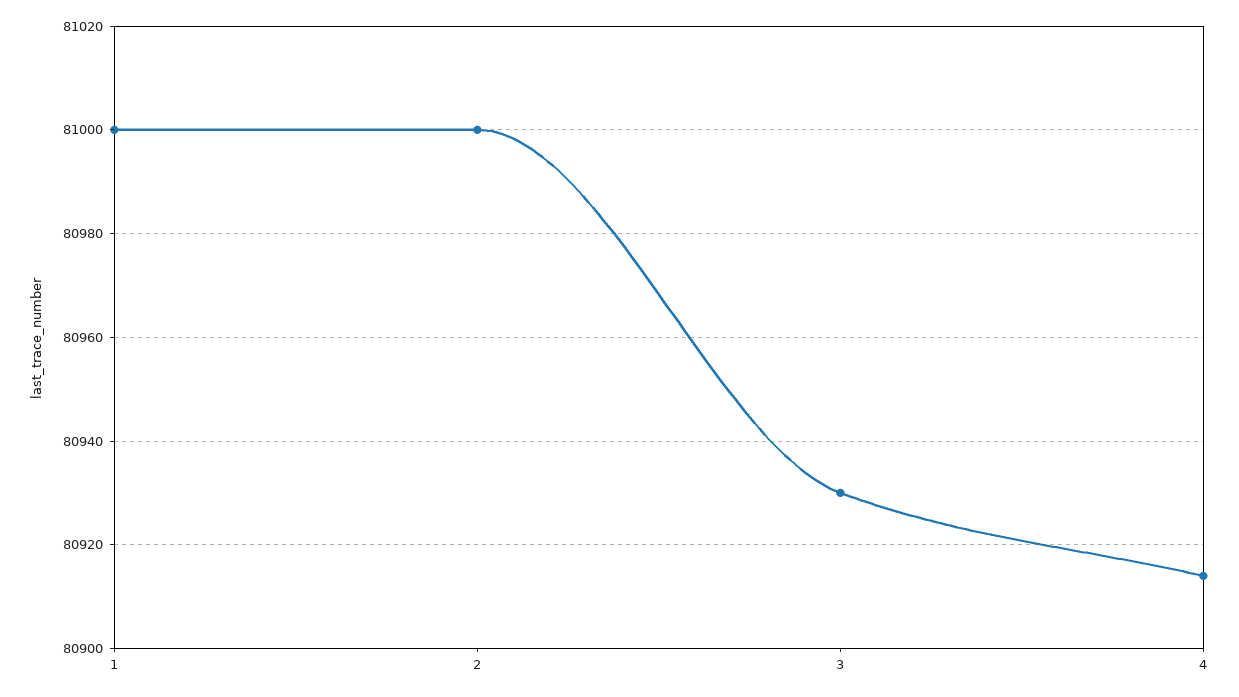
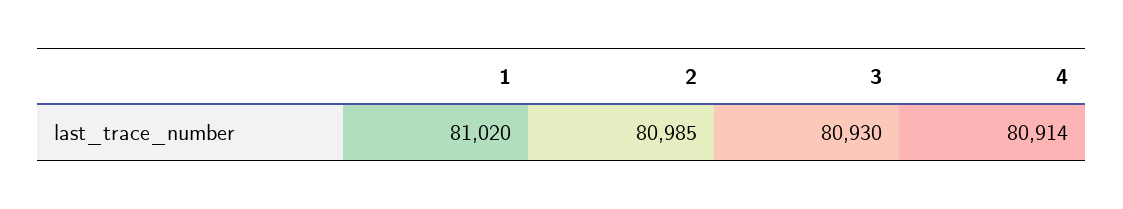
1: 81000 -> 81020
2: 81000 -> 80985

